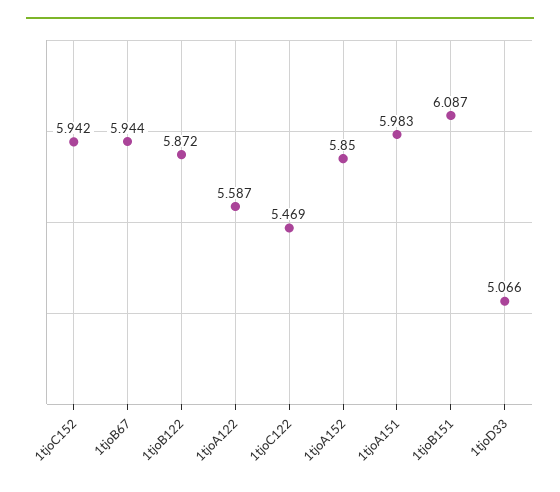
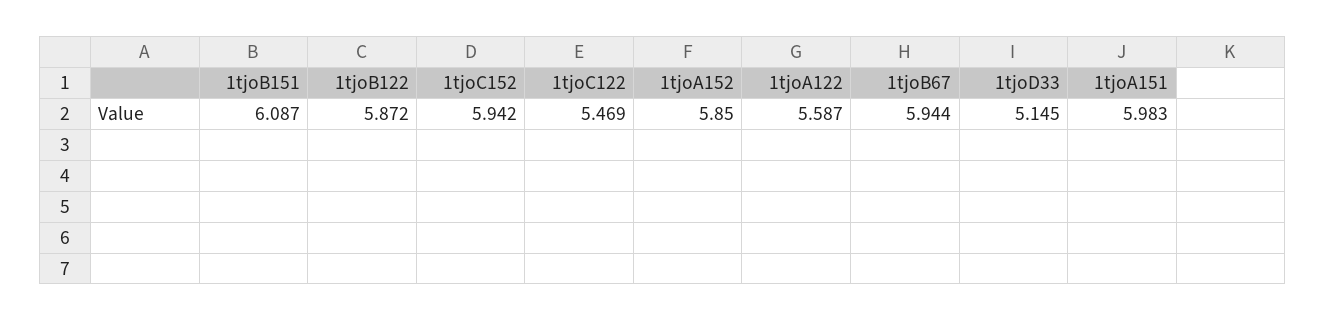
1tjoD33: 5.066 -> 5.145

